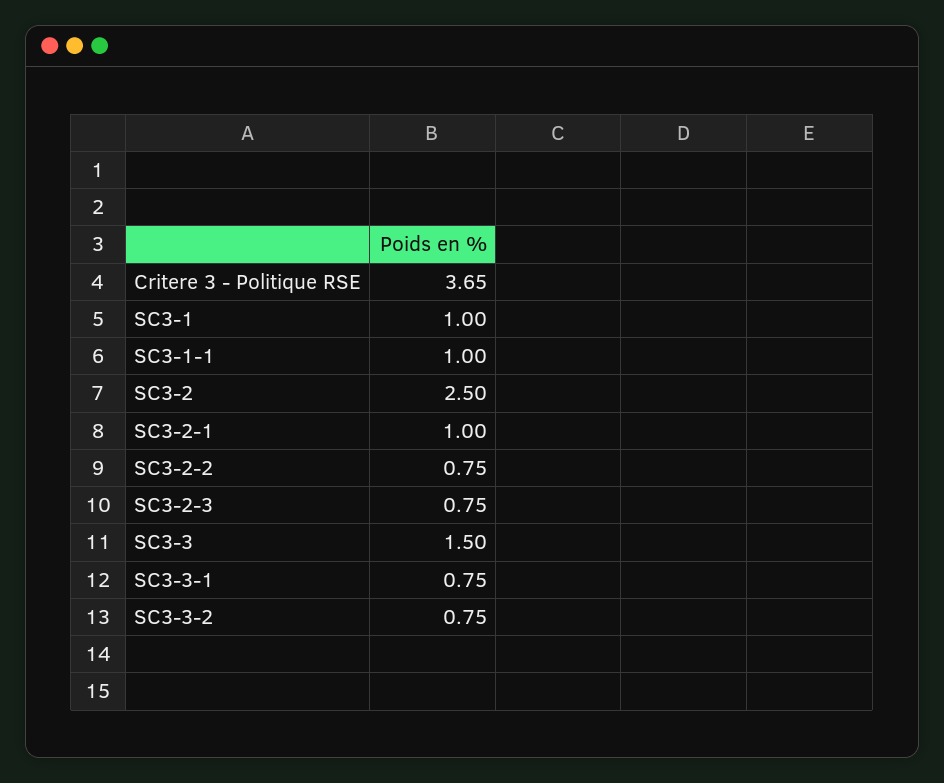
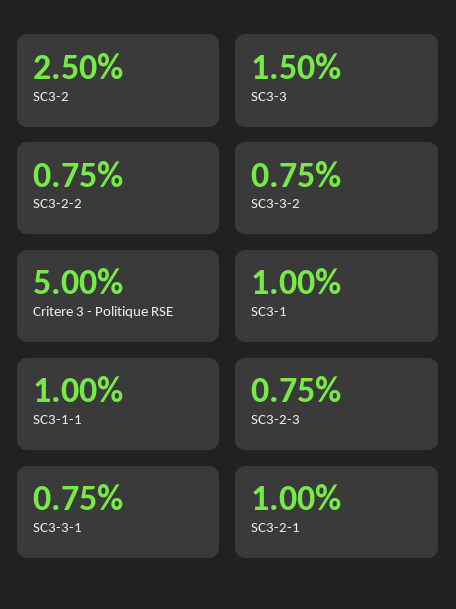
Critere 3 - Politique RSE: 3.65 -> 5

